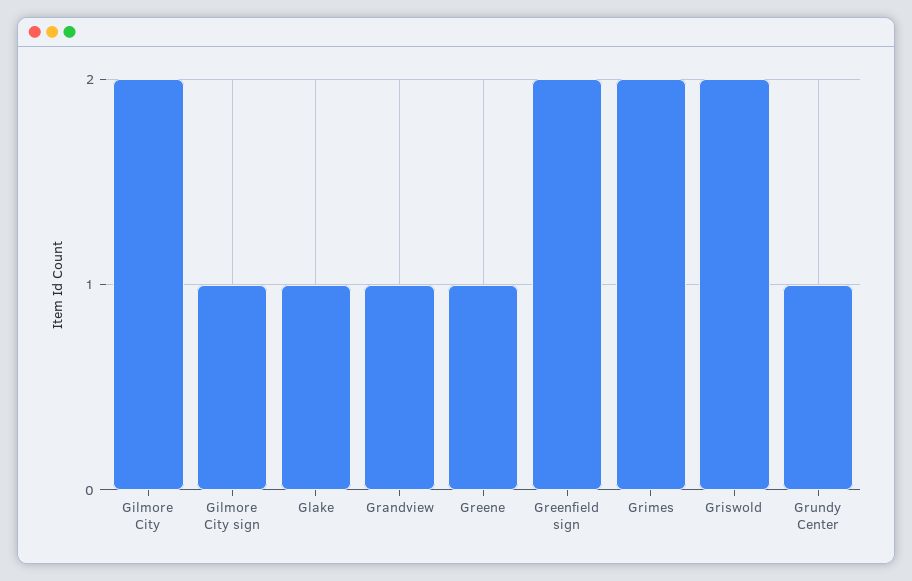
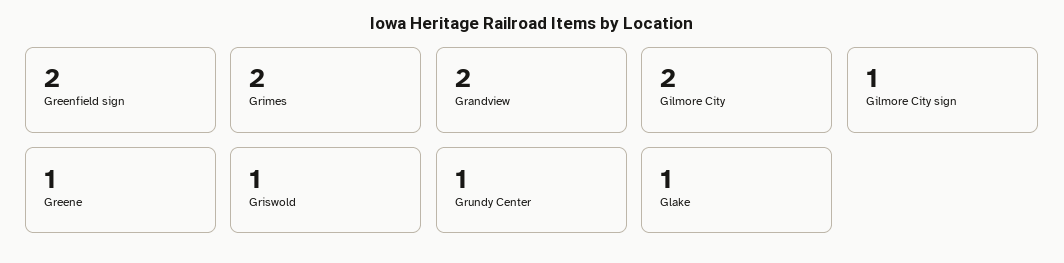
Grandview: 1 -> 2
Griswold: 2 -> 1

